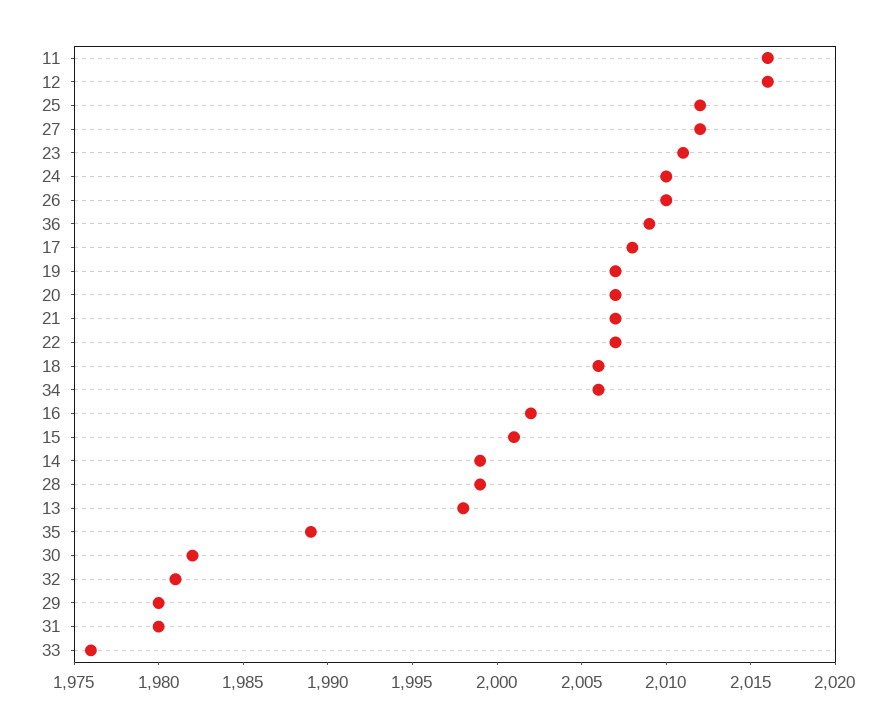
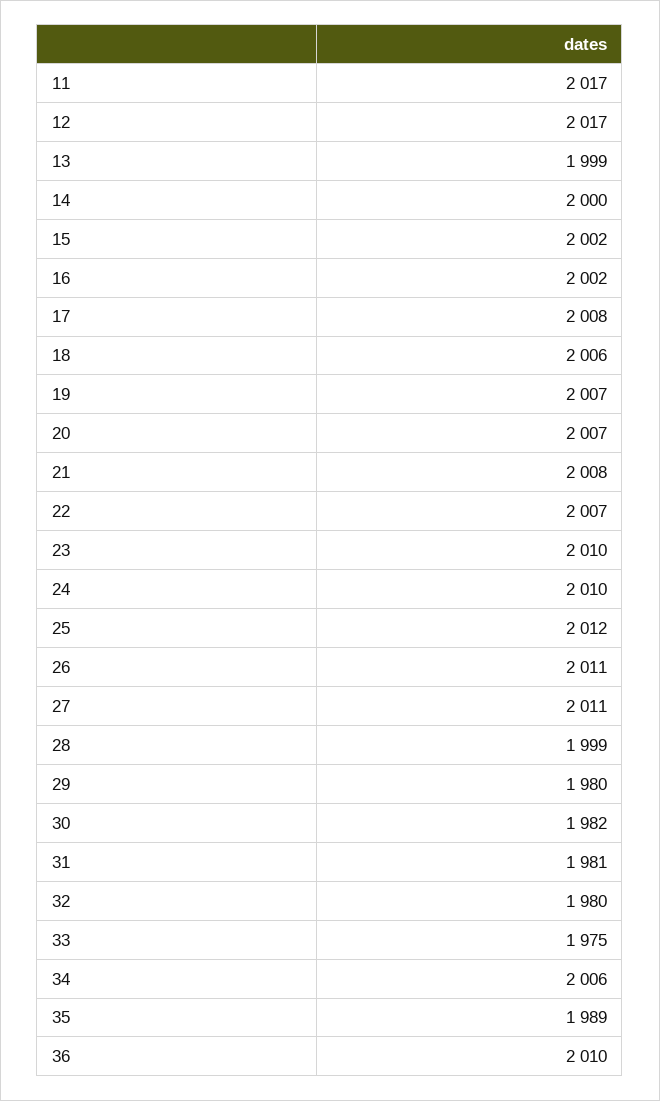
11: 2016 -> 2017
12: 2016 -> 2017
27: 2012 -> 2011
23: 2011 -> 2010
26: 2010 -> 2011
36: 2009 -> 2010
21: 2007 -> 2008
15: 2001 -> 2002
14: 1999 -> 2000
13: 1998 -> 1999
32: 1981 -> 1980
31: 1980 -> 1981
33: 1976 -> 1975

